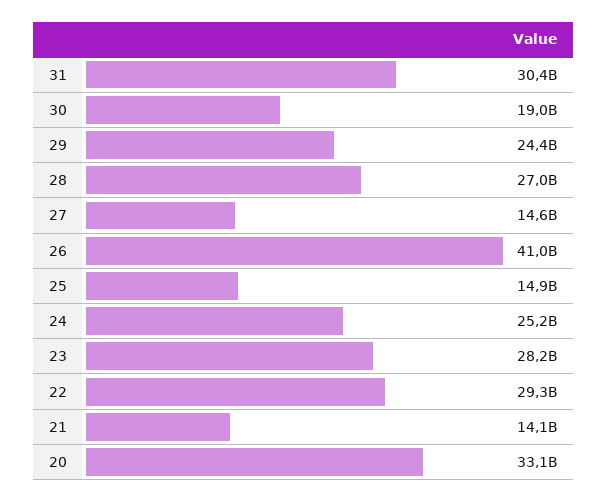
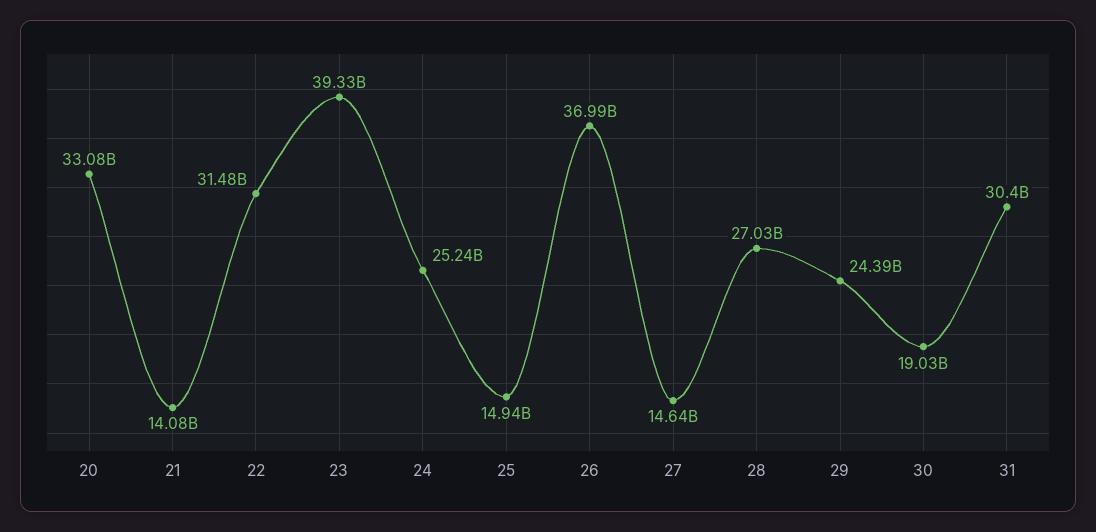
26: 41000000000 -> 36990000000
23: 28200000000 -> 39330000000
22: 29300000000 -> 31480000000

